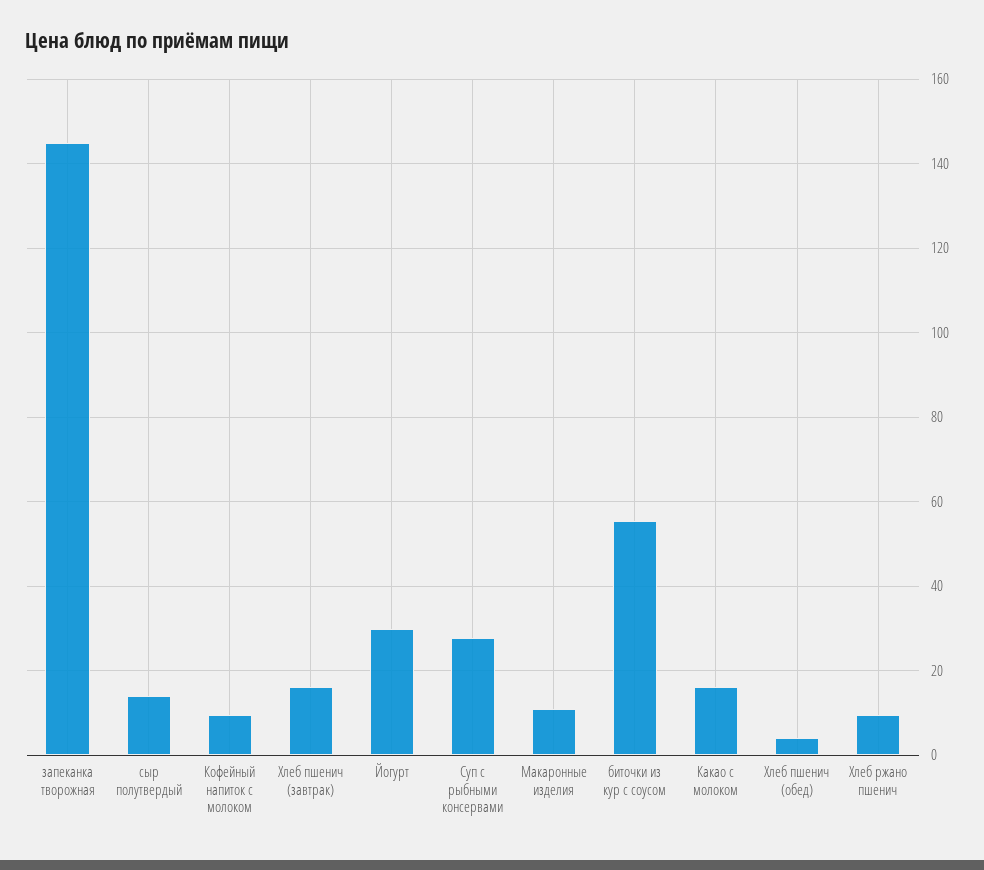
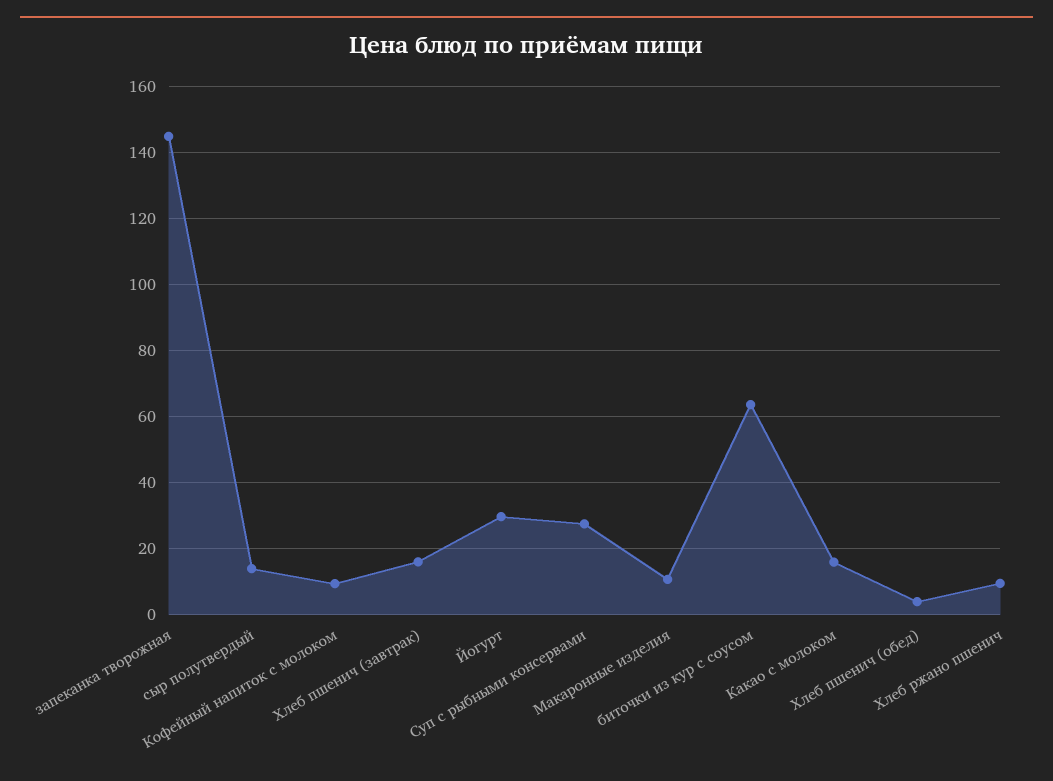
биточки из кур с соусом: 56 -> 64

